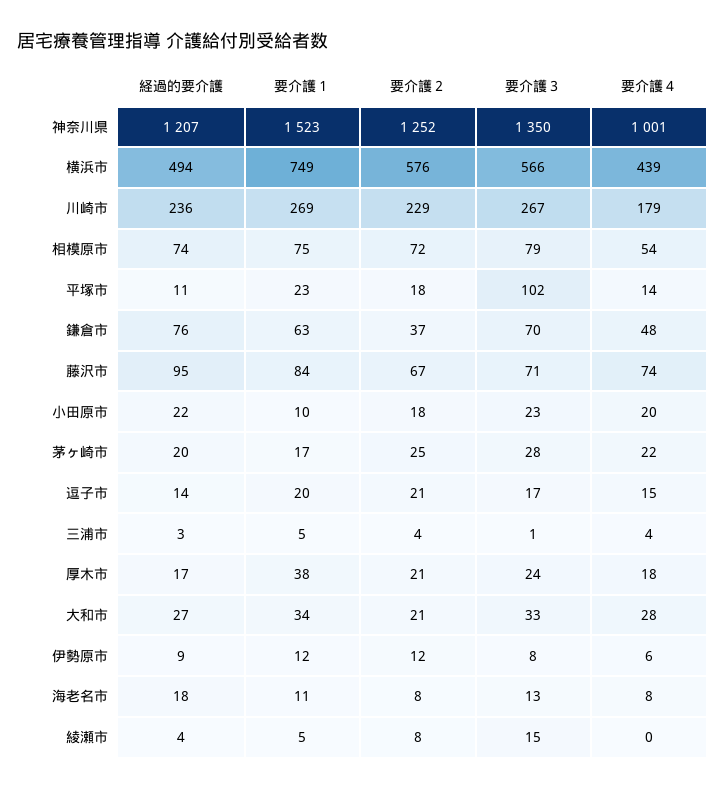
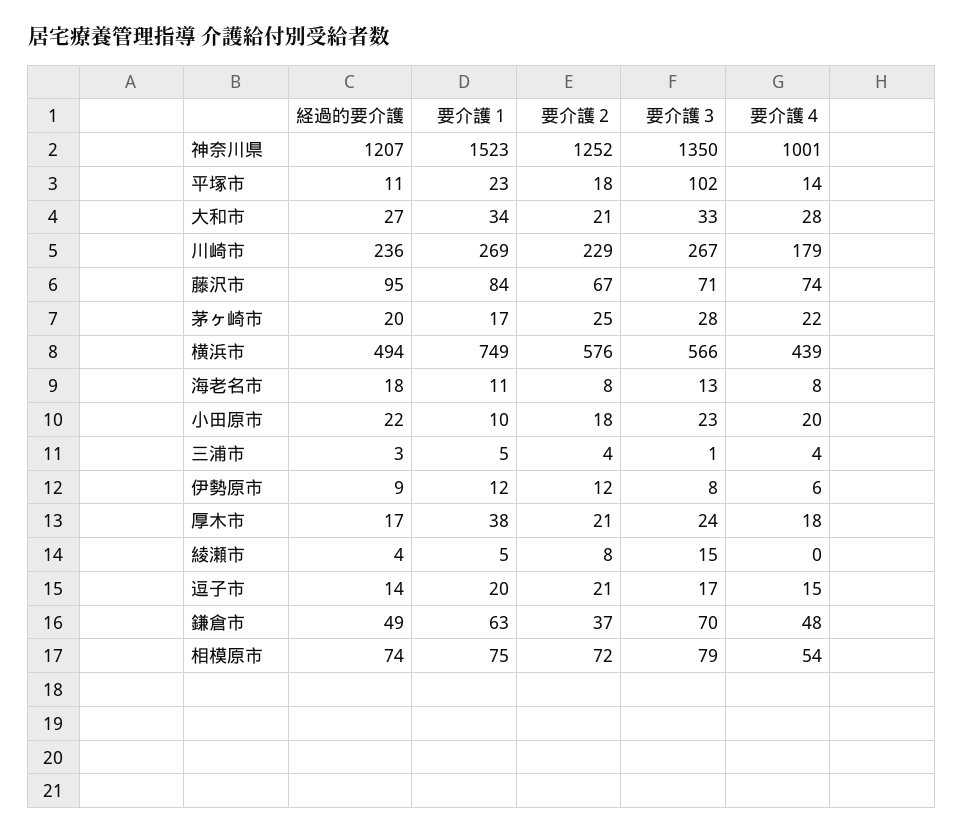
経過的要介護, 鎌倉市: 76 -> 49

